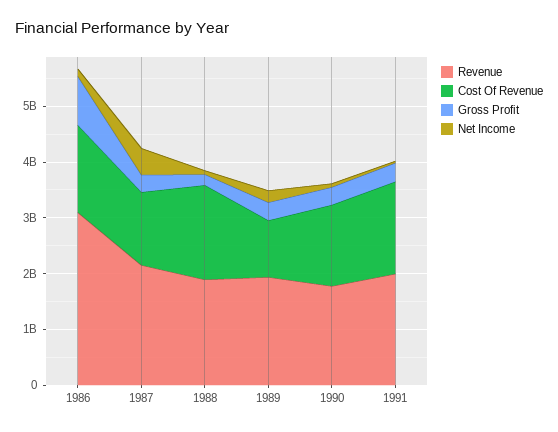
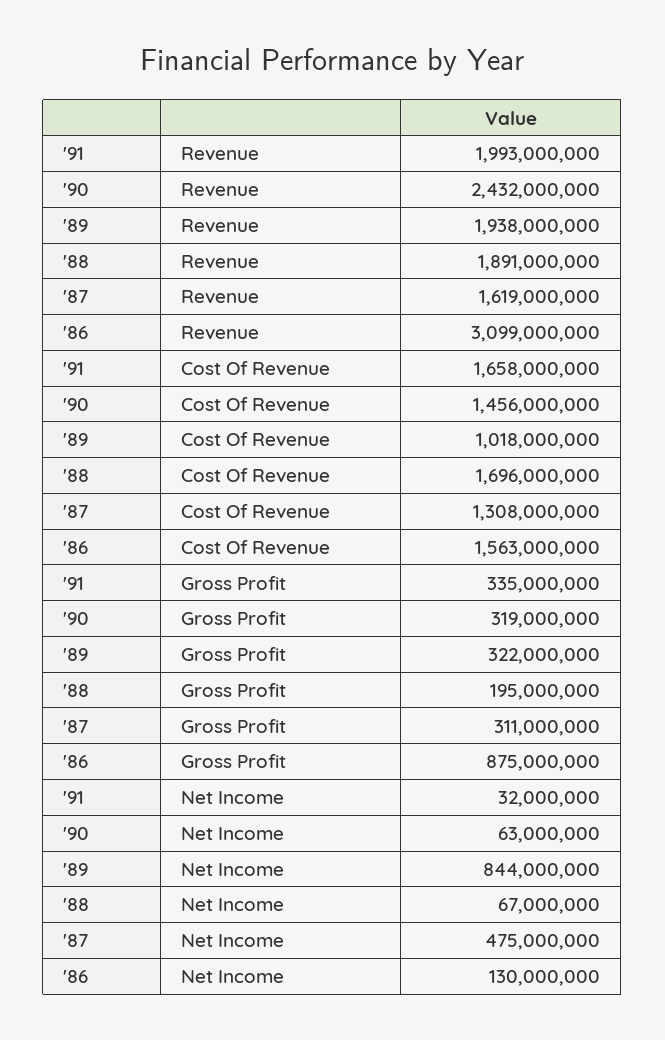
Revenue, 1987: 2200000000 -> 1619000000
Net Income, 1989: 200000000 -> 844000000
Revenue, 1990: 1800000000 -> 2432000000

